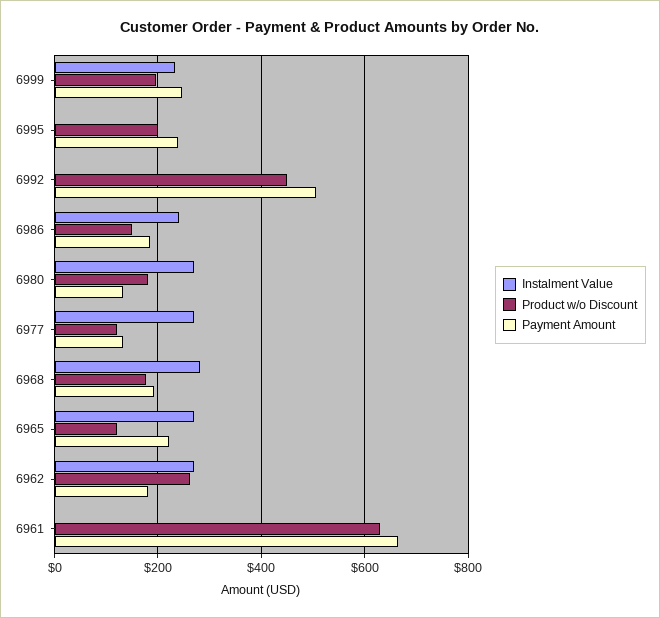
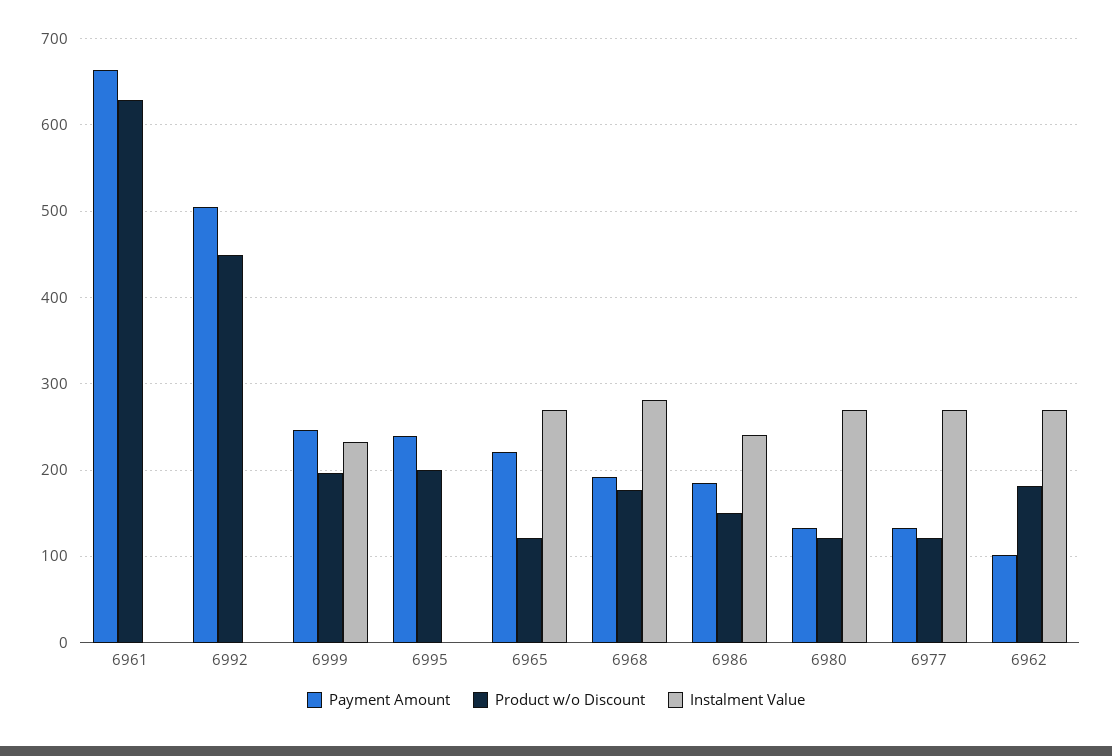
Product w/o Discount, 6980: 180 -> 120
Product w/o Discount, 6962: 260 -> 180
Payment Amount, 6962: 180 -> 100

